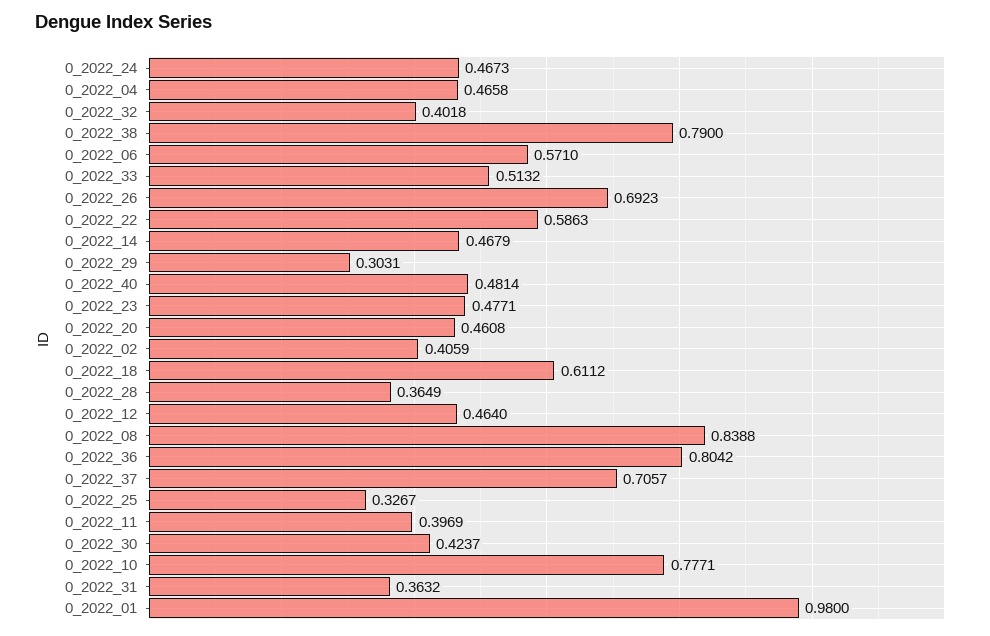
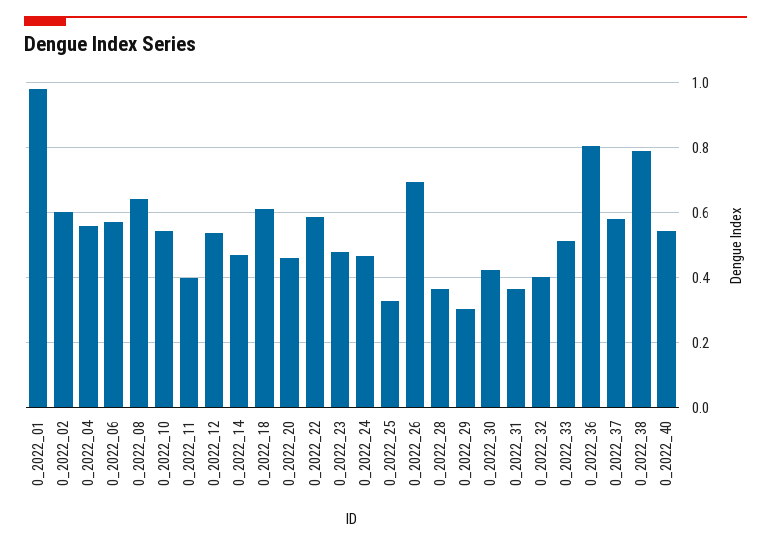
0_2022_04: 0.4658 -> 0.56
0_2022_40: 0.4814 -> 0.54
0_2022_02: 0.4059 -> 0.6
0_2022_12: 0.464 -> 0.54
0_2022_08: 0.8388 -> 0.64
0_2022_37: 0.7057 -> 0.58
0_2022_10: 0.7771 -> 0.54

